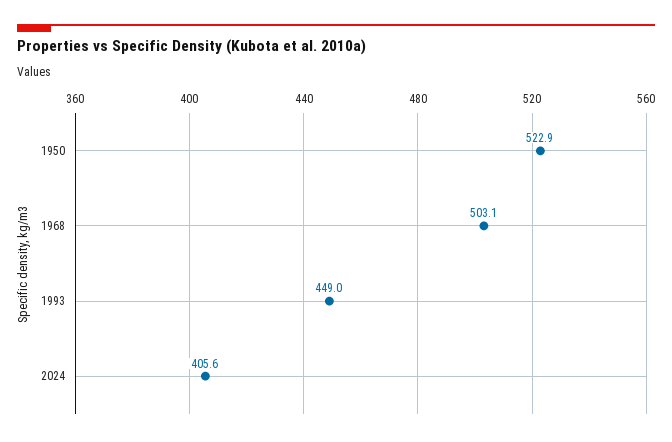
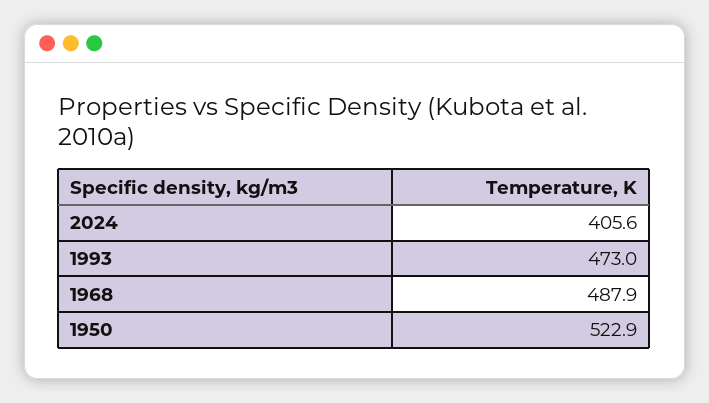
1968: 503.1 -> 487.9
1993: 449 -> 473

